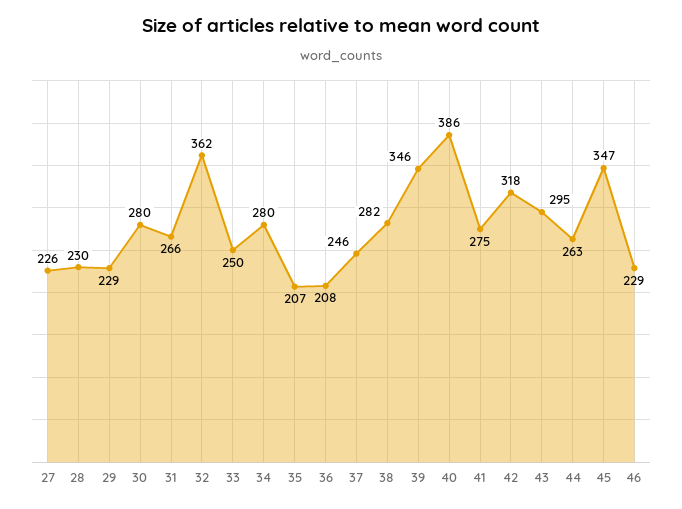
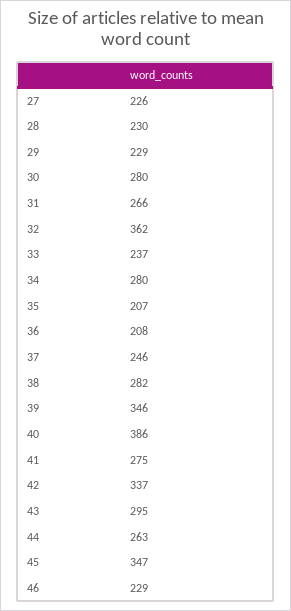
33: 250 -> 237
42: 318 -> 337

